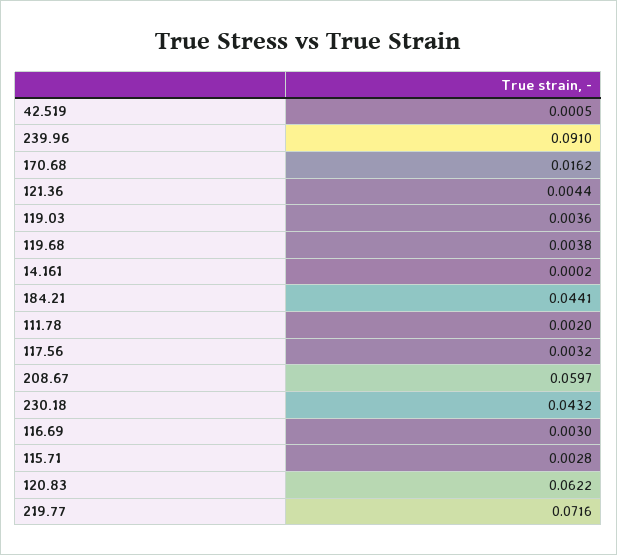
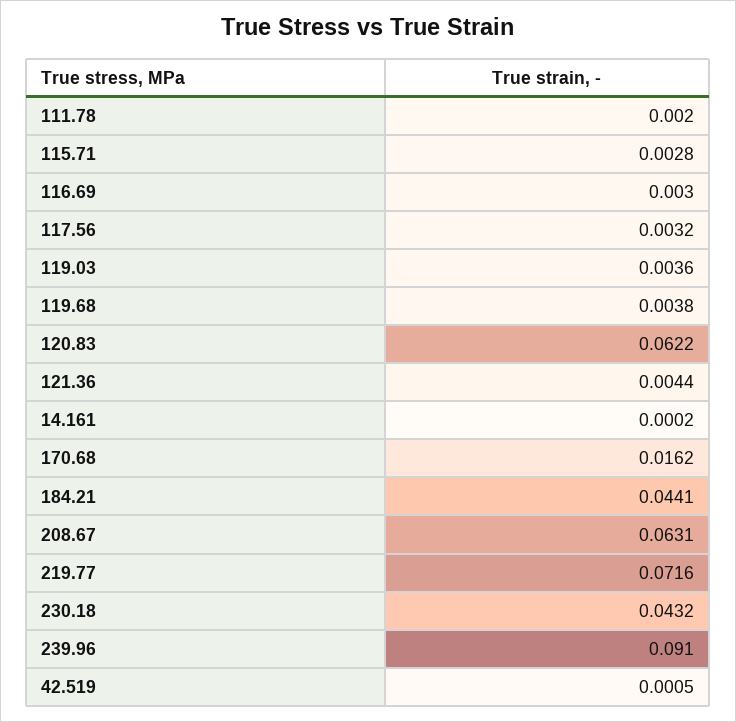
208.67: 0.0597 -> 0.0631

